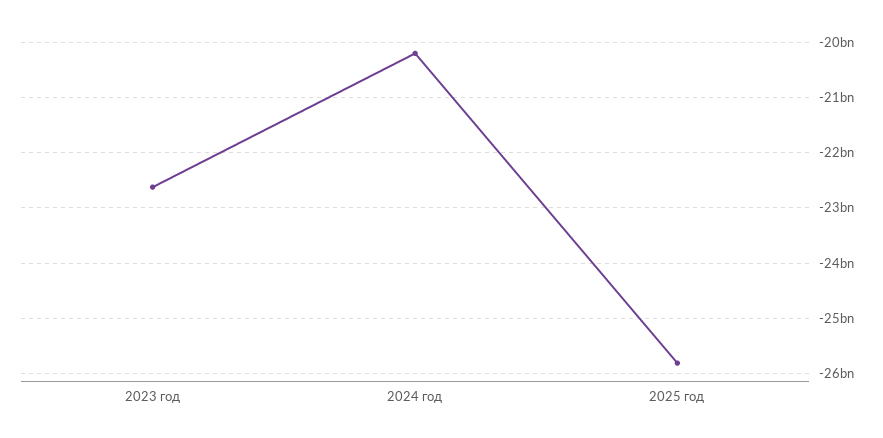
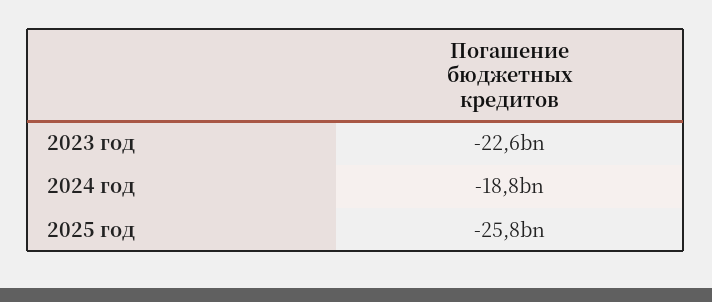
2024 год: -20200000000 -> -18800000000

